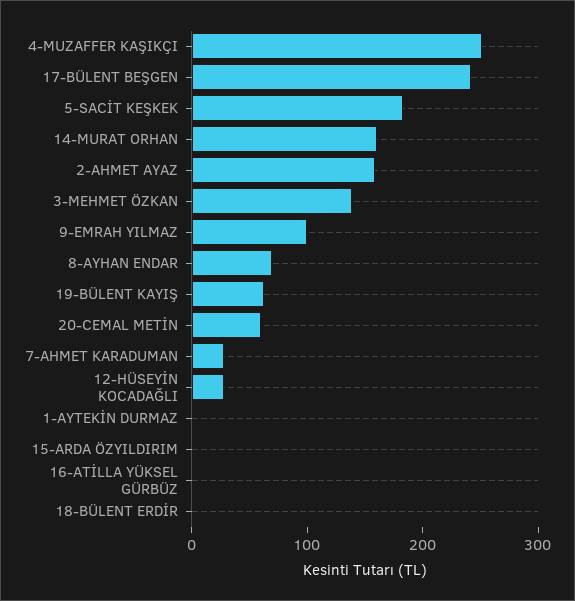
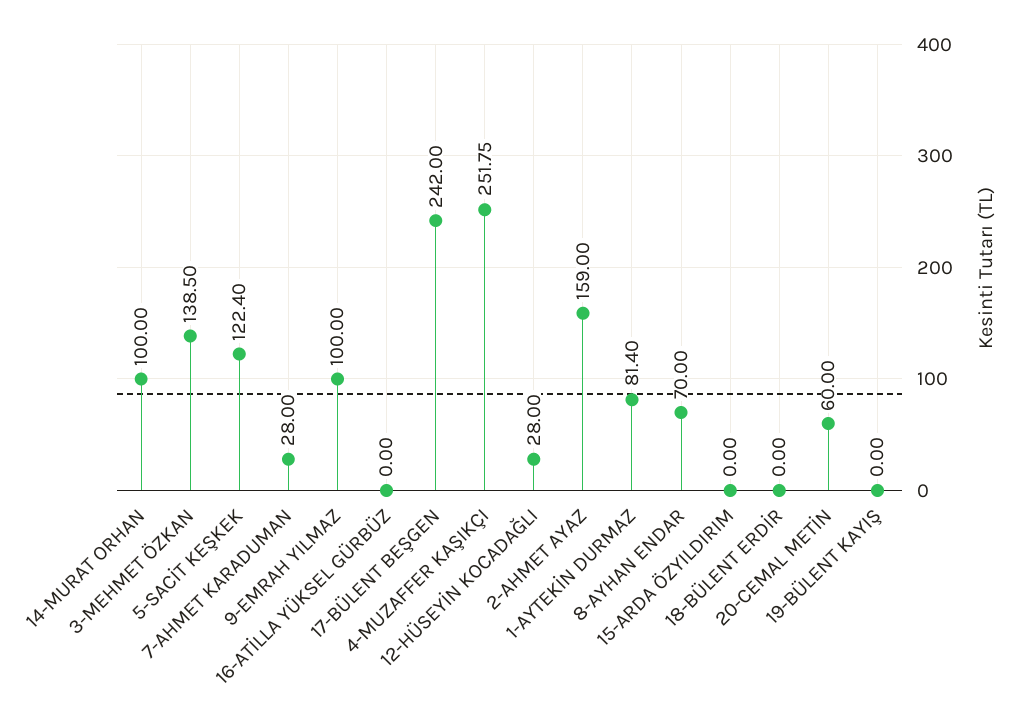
5-SACİT KEŞKEK: 180 -> 122.4
14-MURAT ORHAN: 160 -> 100
19-BÜLENT KAYIŞ: 60 -> 0
1-AYTEKİN DURMAZ: 0 -> 81.4

